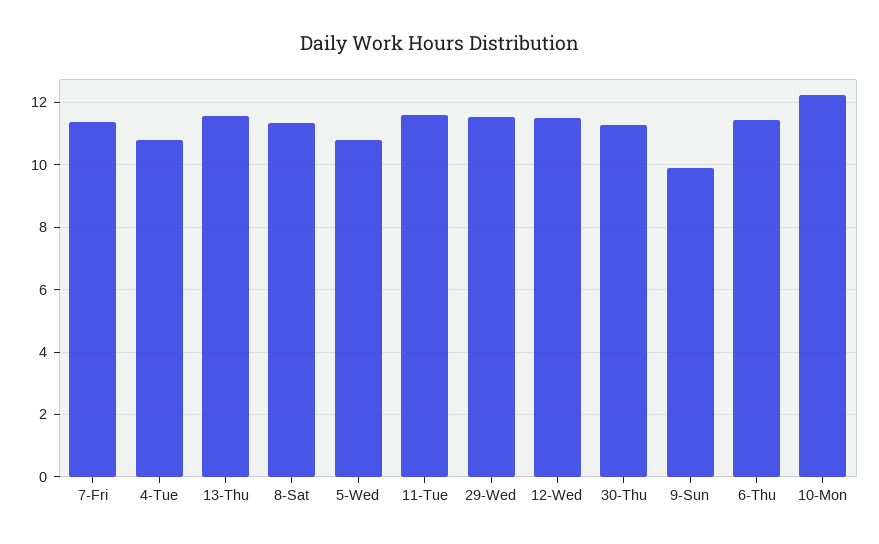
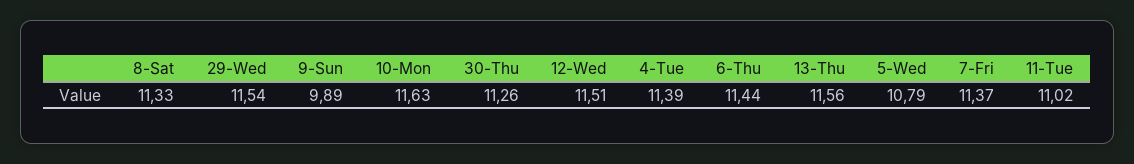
4-Tue: 10.8 -> 11.39
11-Tue: 11.6 -> 11.02
10-Mon: 12.2 -> 11.63

